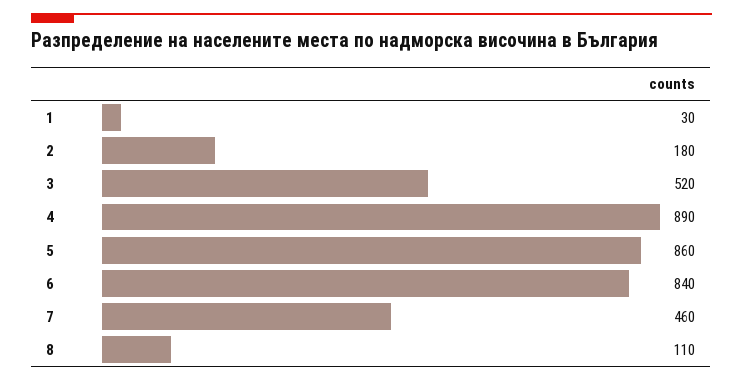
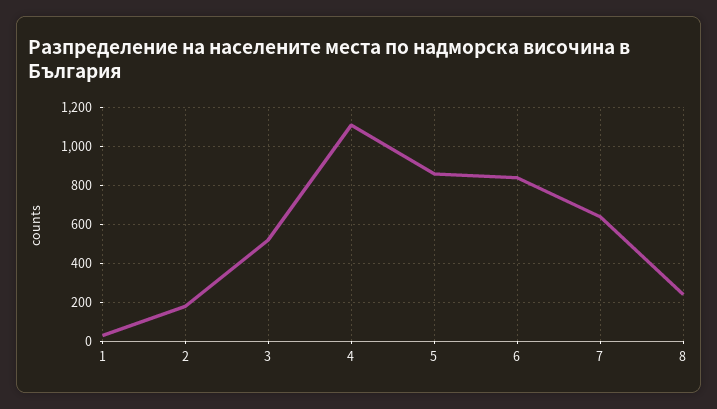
4: 890 -> 1100
7: 460 -> 650
8: 110 -> 250

